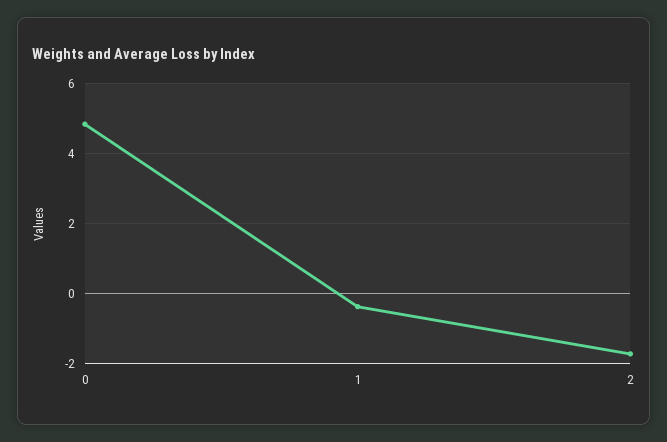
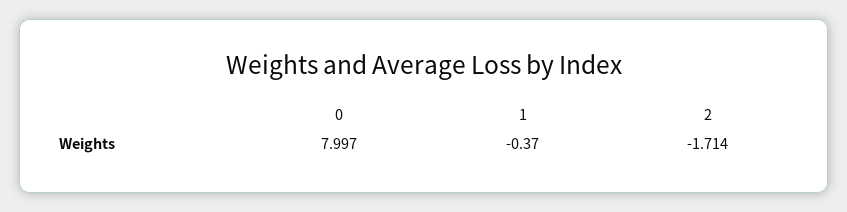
0: 4.8 -> 7.997

